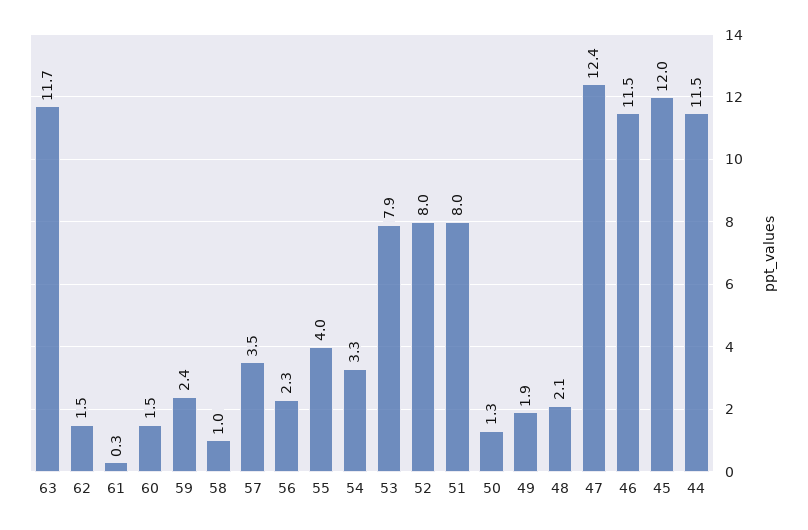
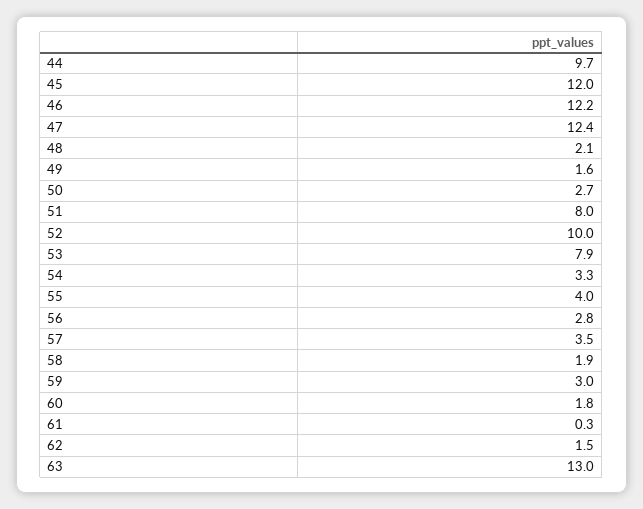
63: 11.7 -> 13
60: 1.5 -> 1.8
59: 2.4 -> 3
58: 1 -> 1.9
56: 2.3 -> 2.8
52: 8 -> 10
50: 1.3 -> 2.7
49: 1.9 -> 1.6
46: 11.5 -> 12.2
44: 11.5 -> 9.7

